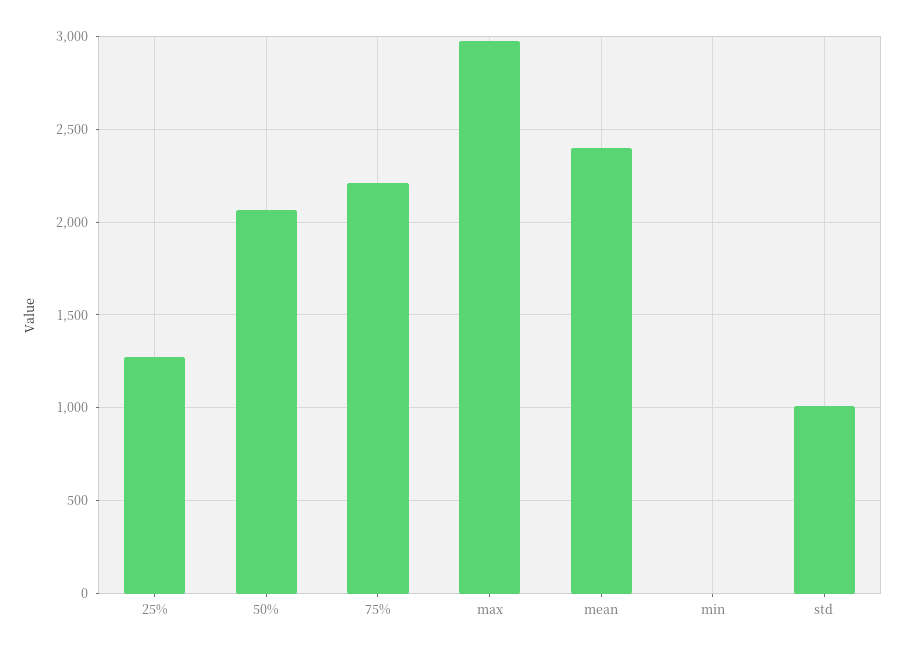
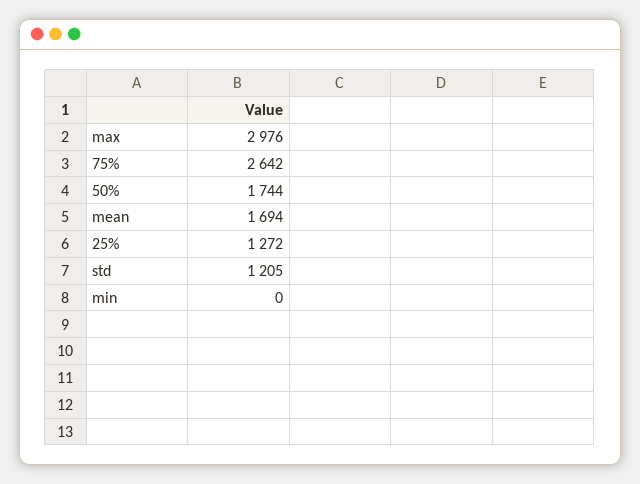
50%: 2050 -> 1744
75%: 2200 -> 2642
mean: 2400 -> 1694
std: 1000 -> 1205

